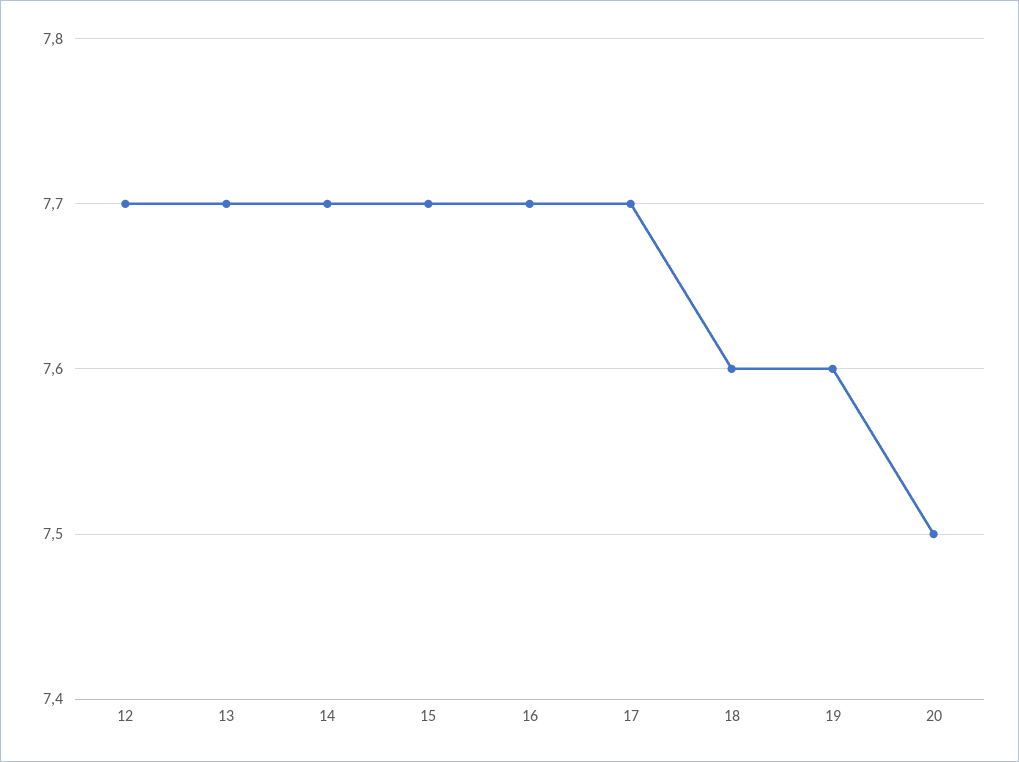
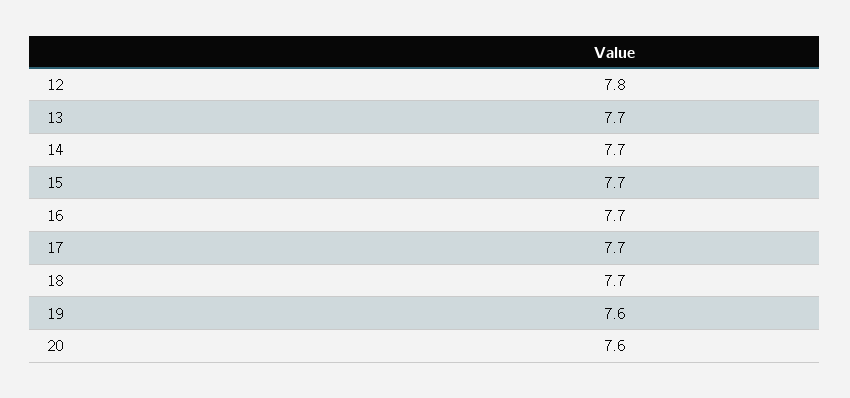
12: 7.7 -> 7.8
18: 7.6 -> 7.7
20: 7.5 -> 7.6

